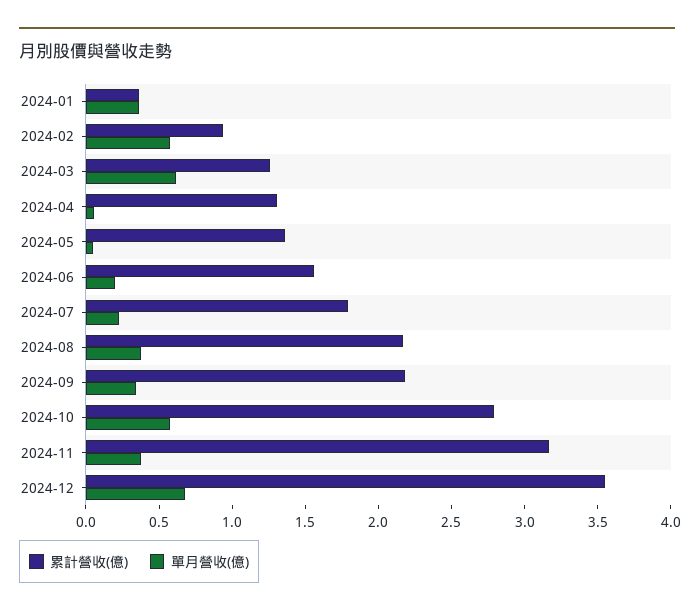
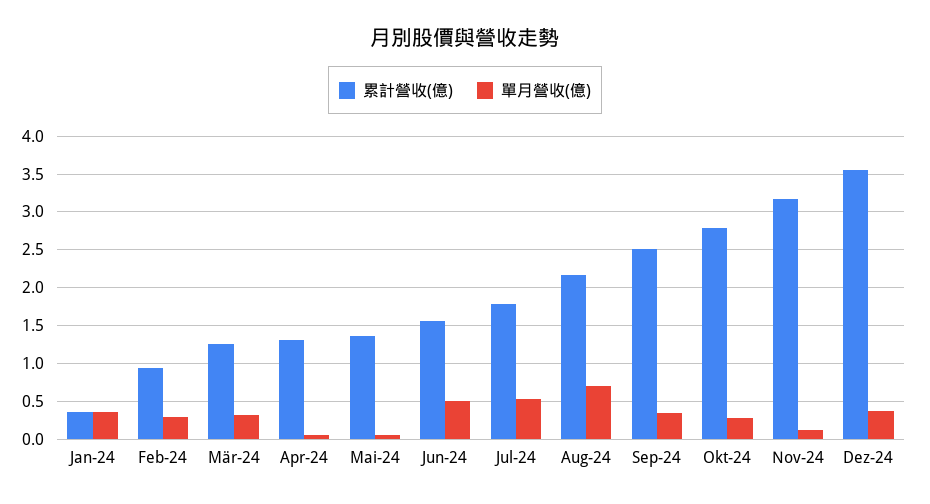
單月營收(億), 2024-02: 0.6 -> 0.3
單月營收(億), 2024-03: 0.6 -> 0.3
單月營收(億), 2024-06: 0.2 -> 0.5
單月營收(億), 2024-07: 0.2 -> 0.5
單月營收(億), 2024-08: 0.4 -> 0.7
累計營收(億), 2024-09: 2.2 -> 2.5
單月營收(億), 2024-10: 0.6 -> 0.3
單月營收(億), 2024-11: 0.4 -> 0.1
單月營收(億), 2024-12: 0.7 -> 0.4

